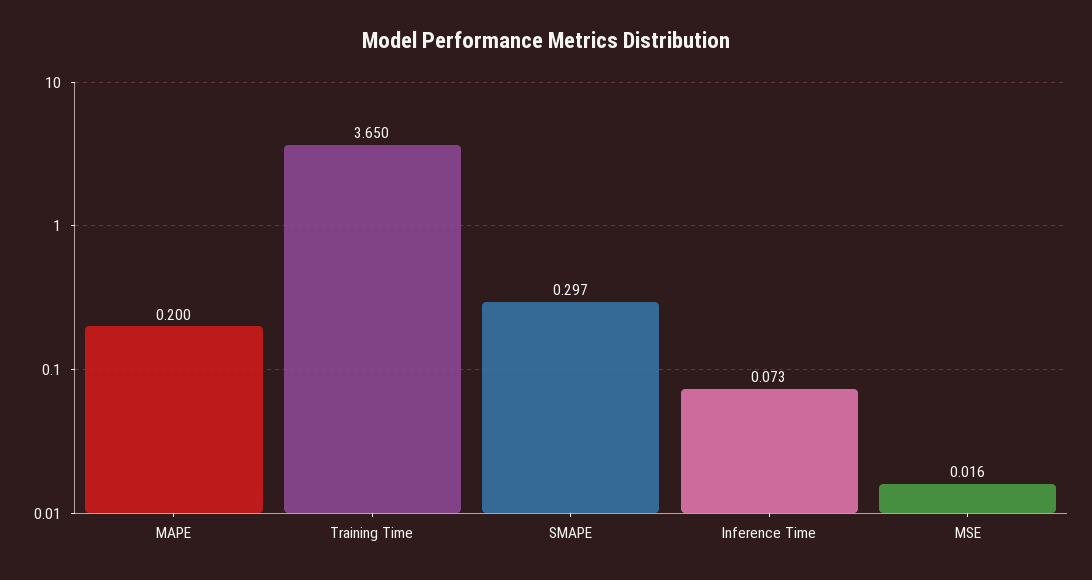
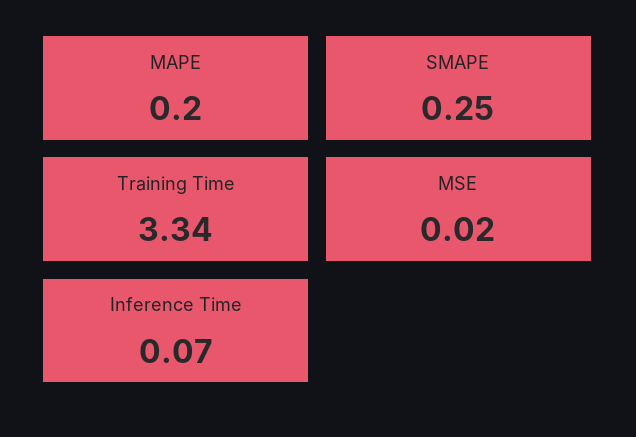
Training Time: 3.65 -> 3.34
SMAPE: 0.297 -> 0.25

